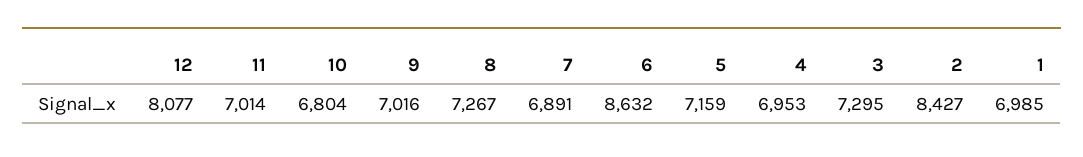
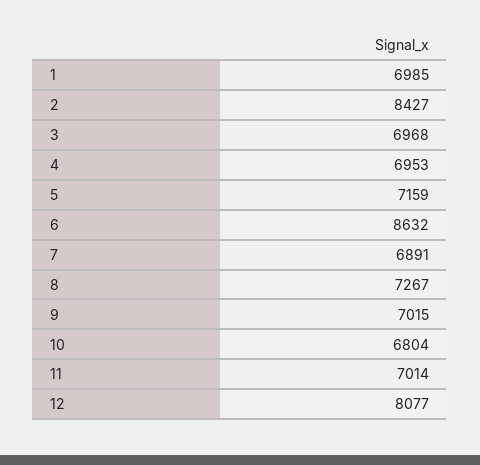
9: 7016 -> 7015
3: 7295 -> 6968

